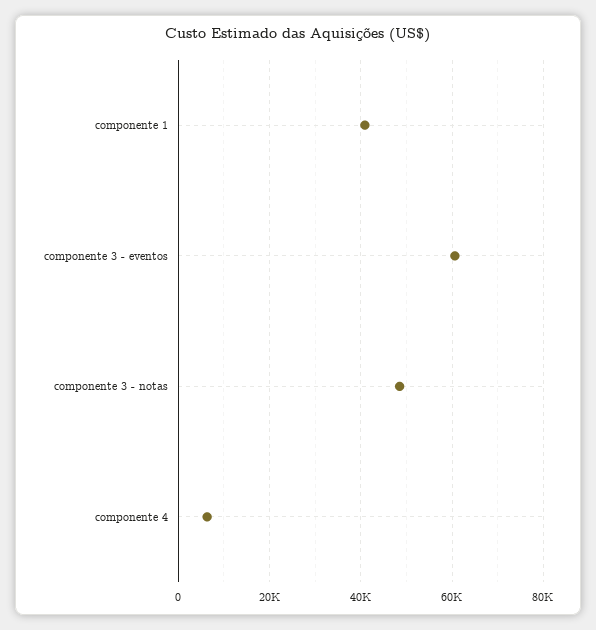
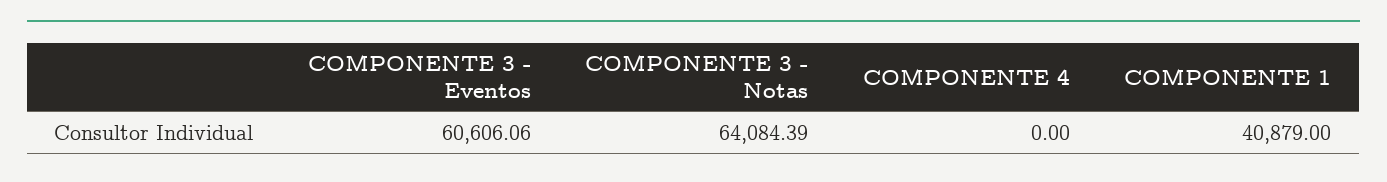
componente 3 - notas: 48000 -> 64084.39
componente 4: 6000 -> 0

